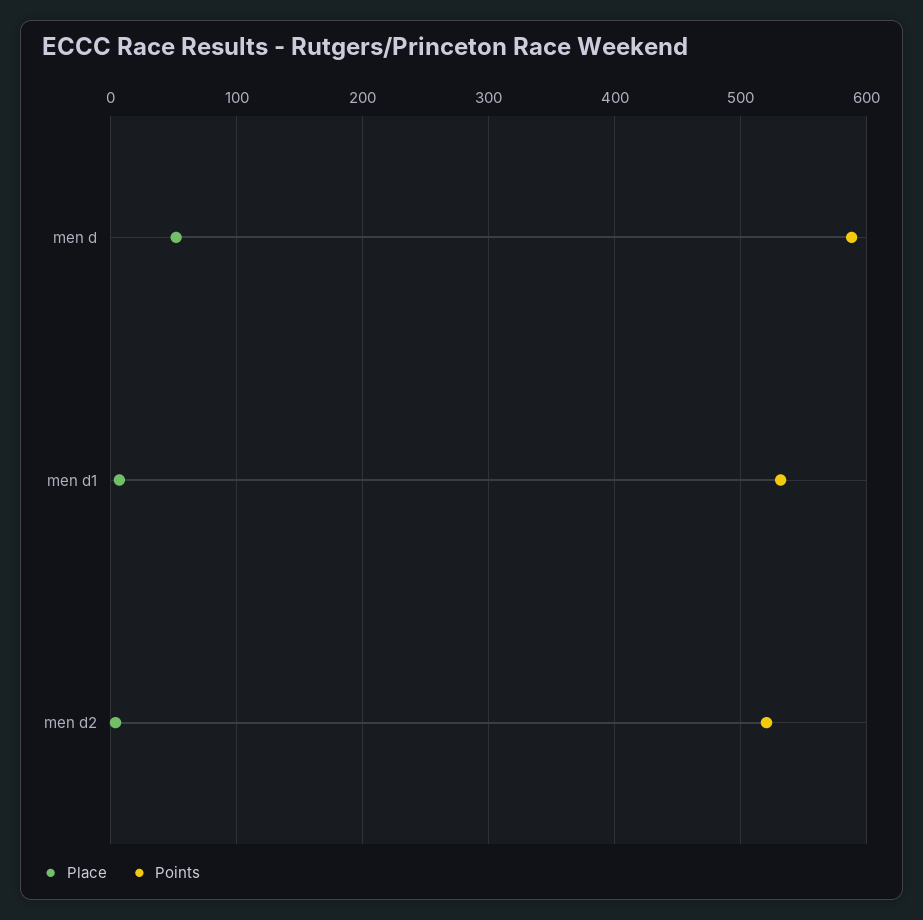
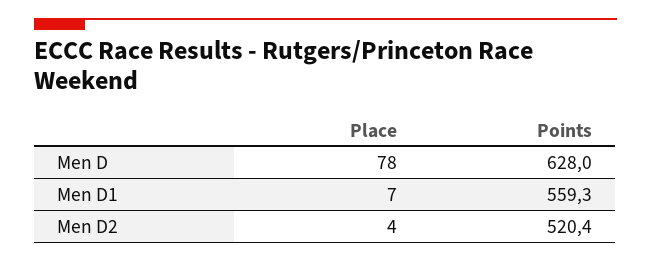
Place, men d: 50 -> 78
Points, men d: 590 -> 628
Points, men d1: 530 -> 559.3

